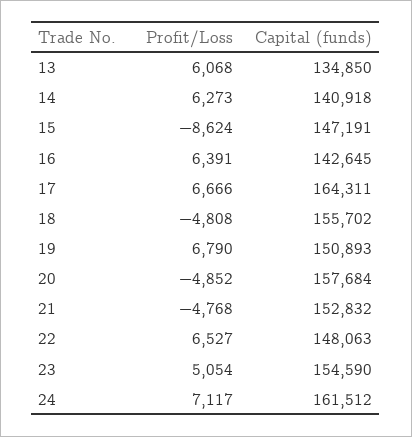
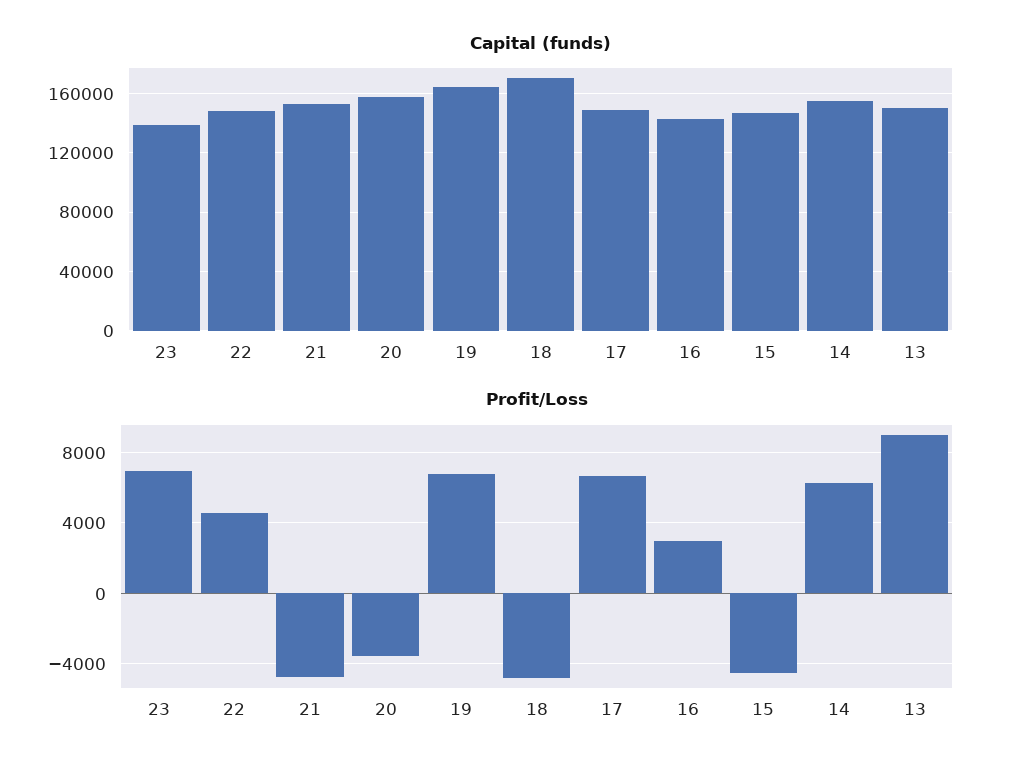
Profit/Loss, 13: 6068 -> 9000
Capital (funds), 13: 134850 -> 150000
Capital (funds), 14: 140918 -> 155000
Profit/Loss, 15: -8624 -> -4500
Profit/Loss, 16: 6391 -> 3000
Capital (funds), 17: 164311 -> 150000
Capital (funds), 18: 155702 -> 170000
Capital (funds), 19: 150893 -> 165000
Profit/Loss, 20: -4852 -> -3500
Profit/Loss, 22: 6527 -> 4500
Profit/Loss, 23: 5054 -> 7000
Capital (funds), 23: 154590 -> 140000
Profit/Loss, 24: 7117 -> none
Capital (funds), 24: 161512 -> none

